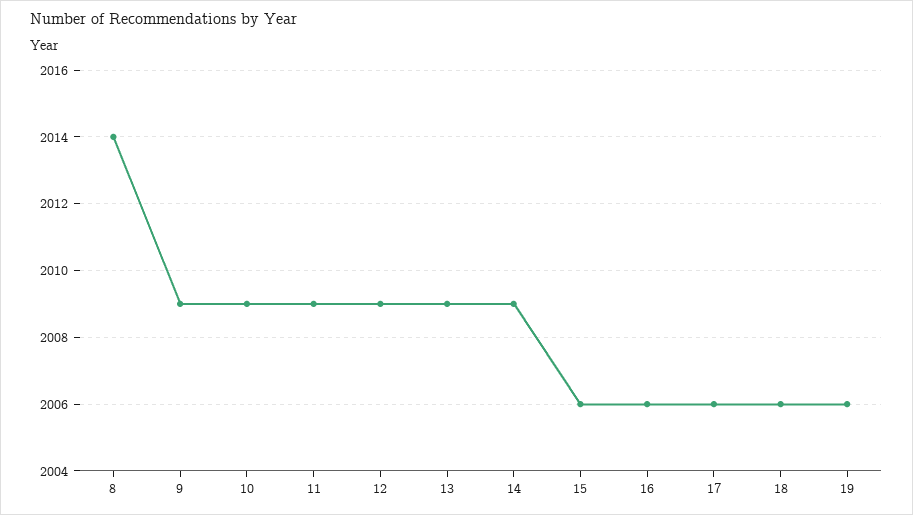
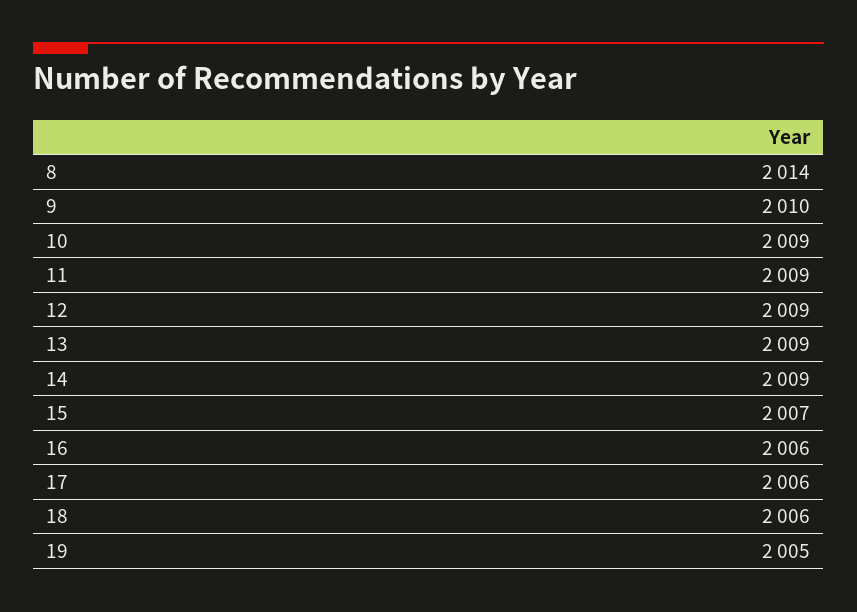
9: 2009 -> 2010
15: 2006 -> 2007
19: 2006 -> 2005

